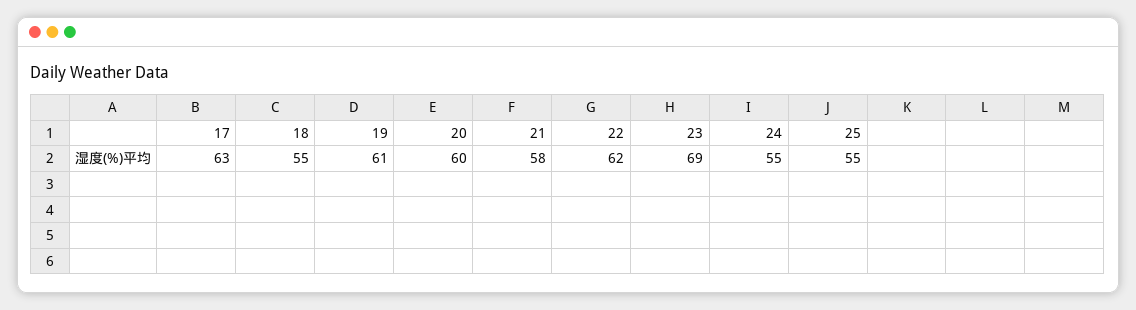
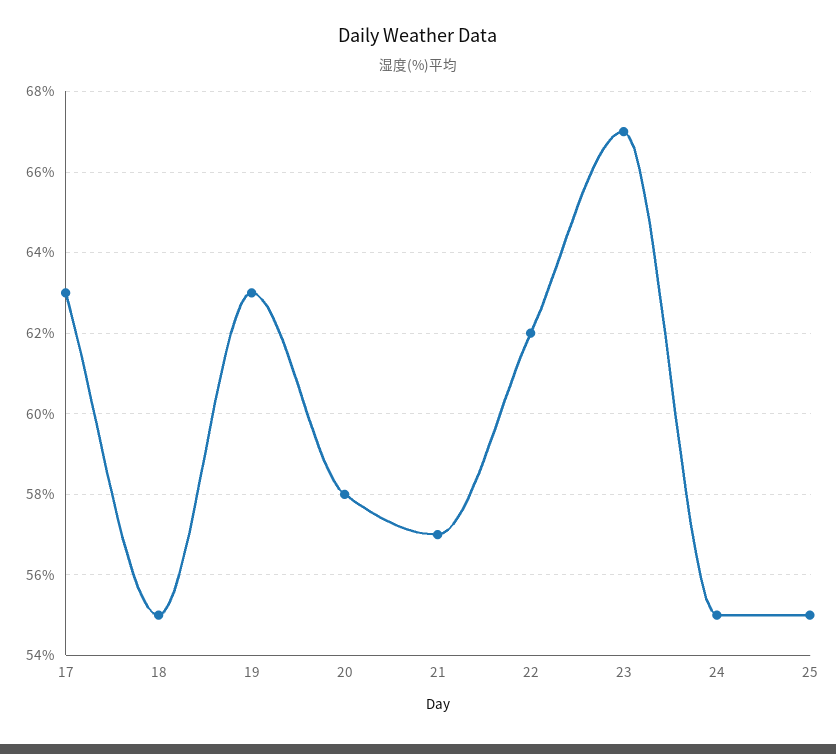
19: 61 -> 63
20: 60 -> 58
21: 58 -> 57
23: 69 -> 67

